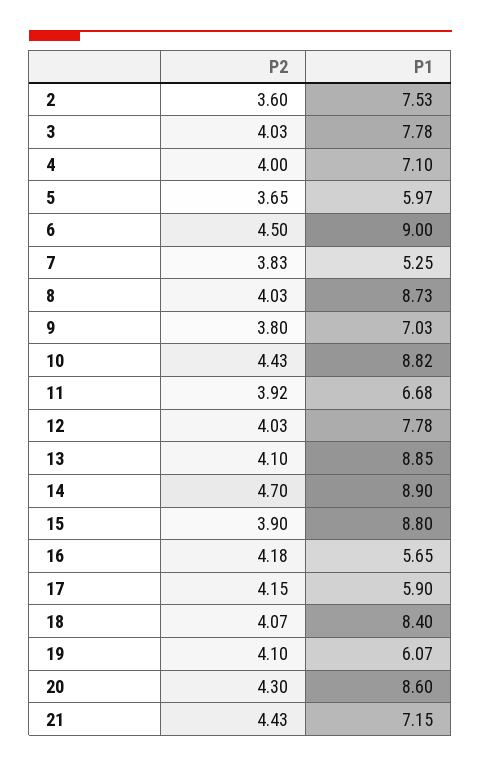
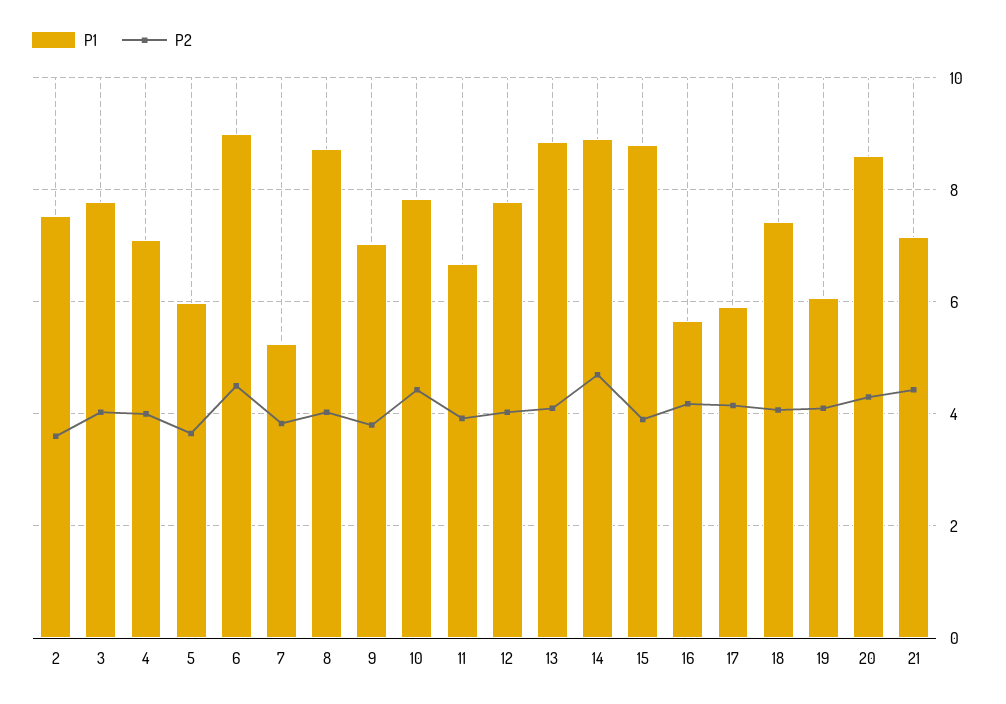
P1, 10: 8.82 -> 7.8
P1, 18: 8.4 -> 7.4

